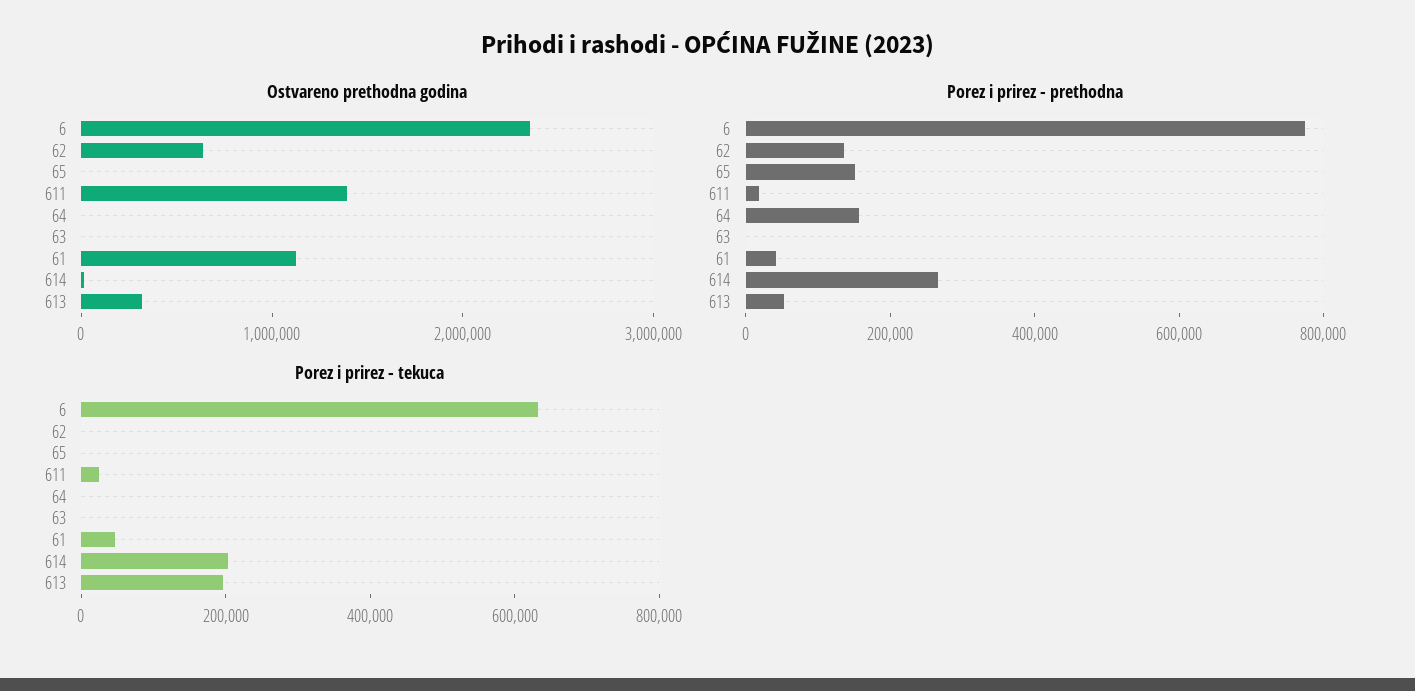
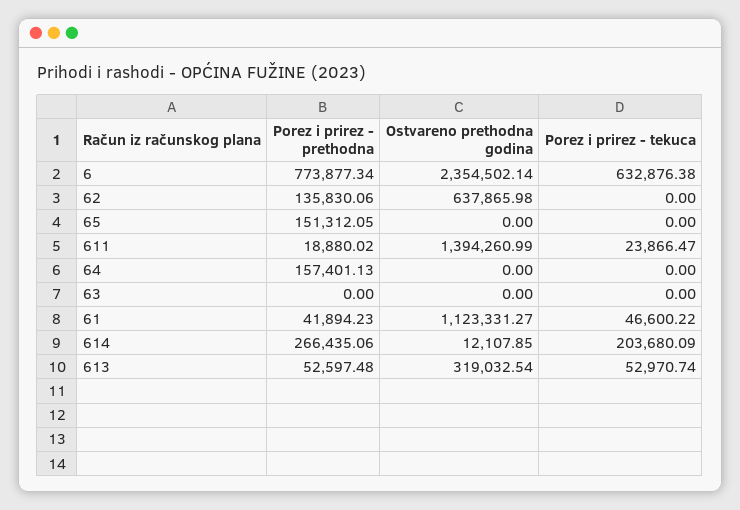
Porez i prirez - tekuca, 613: 200000 -> 52970.74

